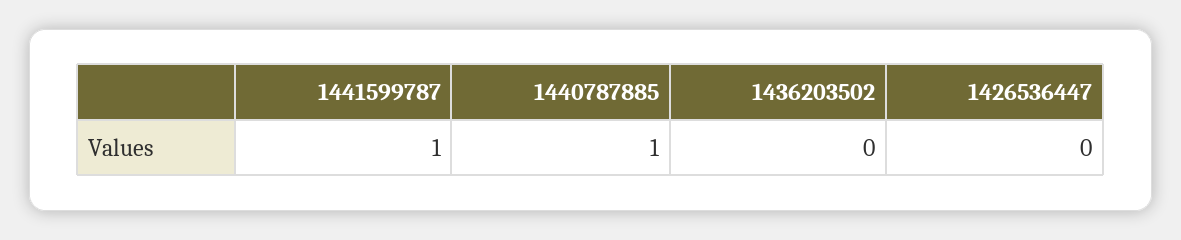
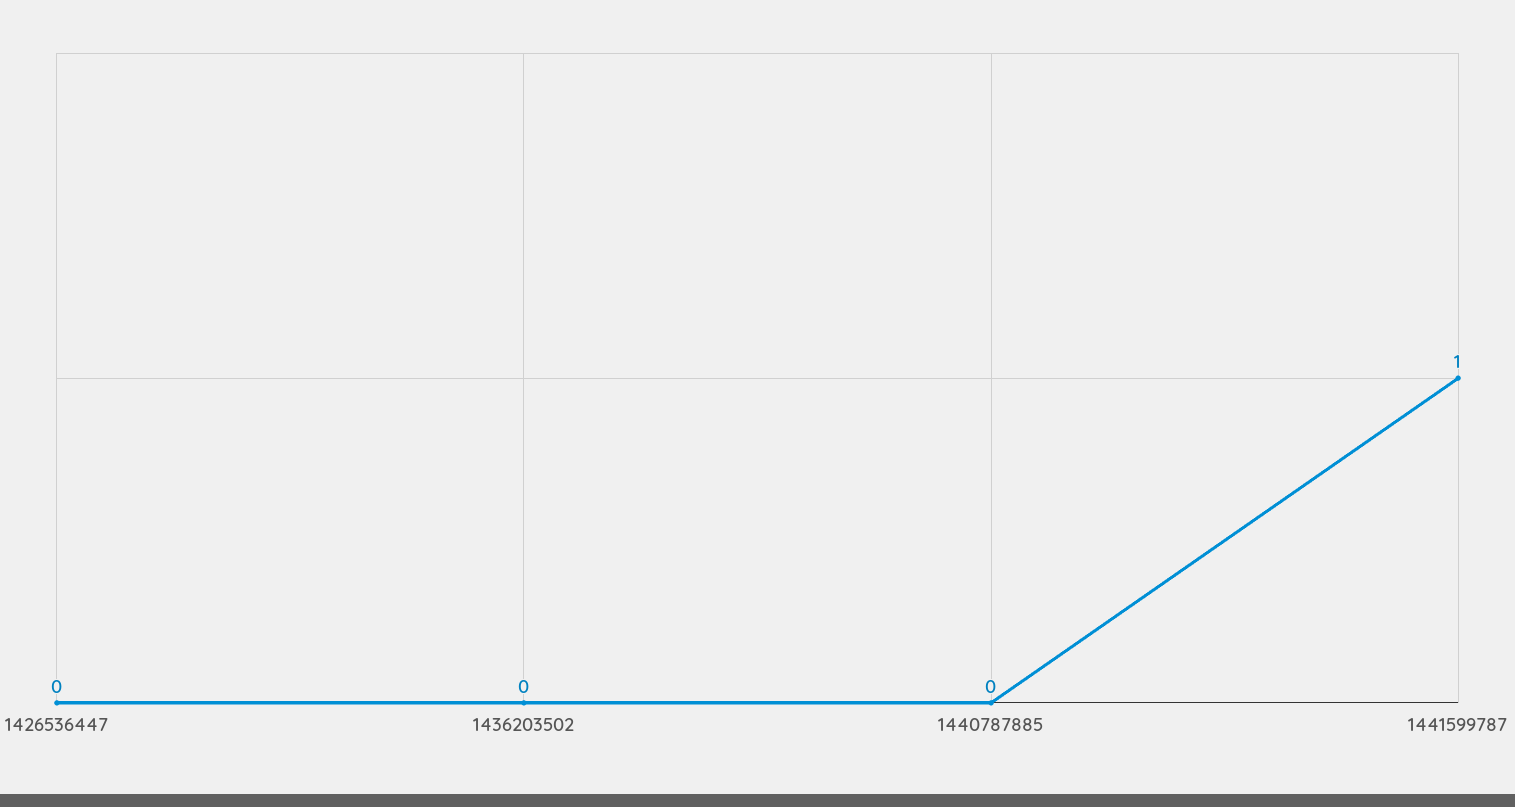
1440787885: 1 -> 0

